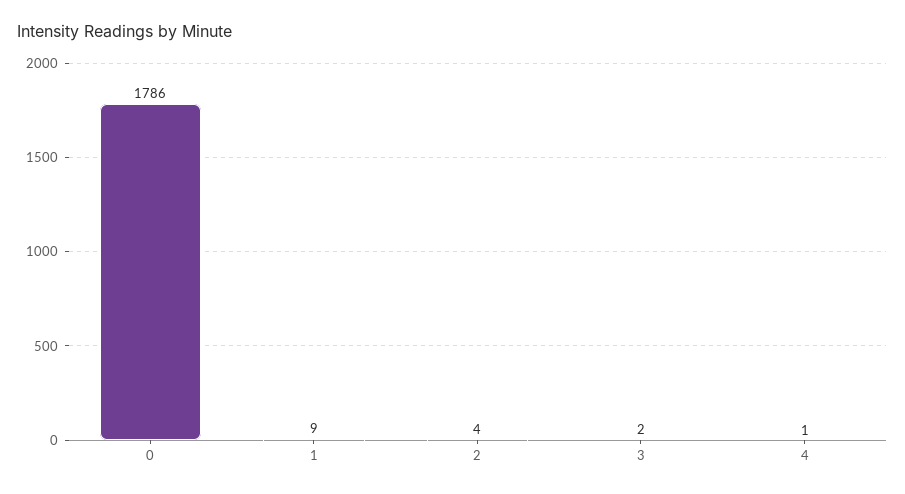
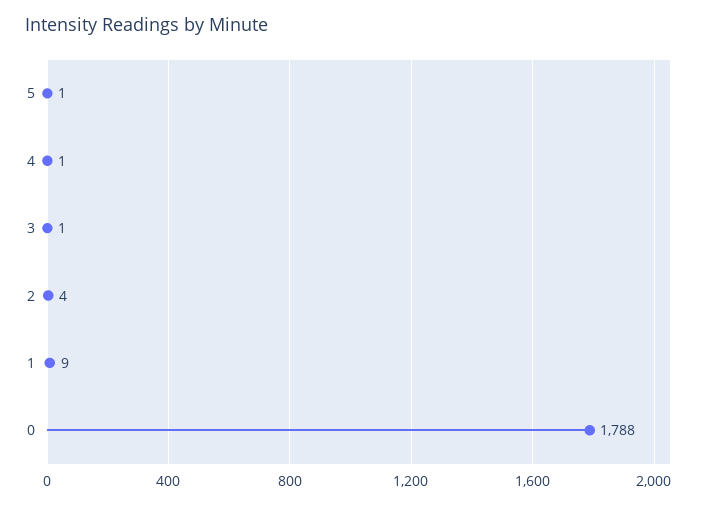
0: 1786 -> 1788
3: 2 -> 1
5: none -> 1

